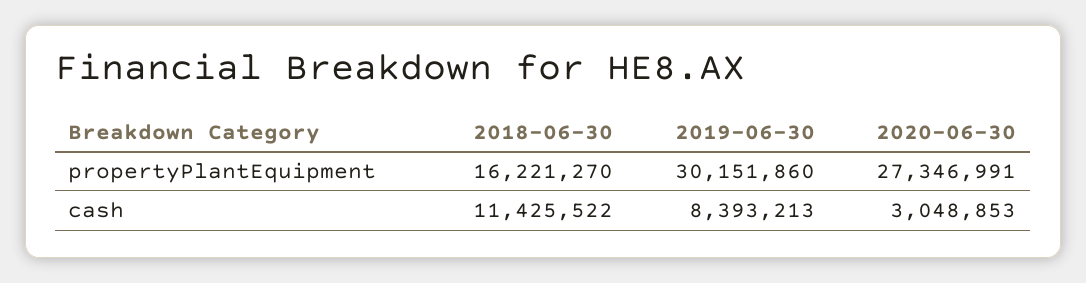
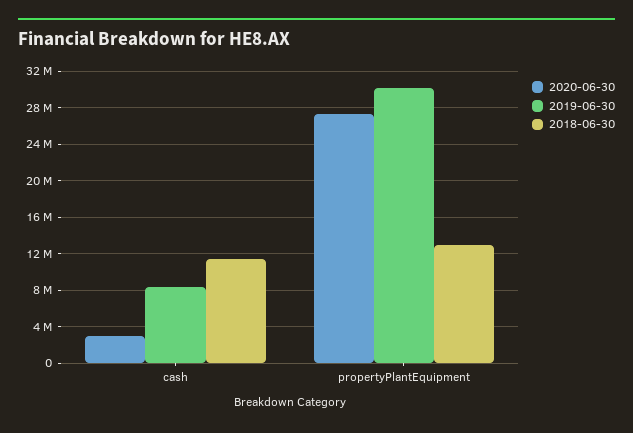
2018-06-30, propertyPlantEquipment: 16221270 -> 13000000

